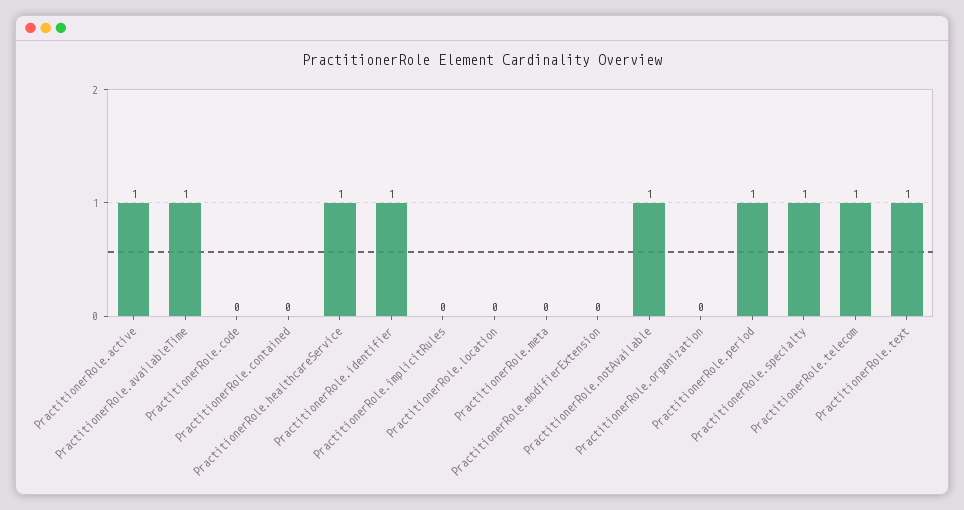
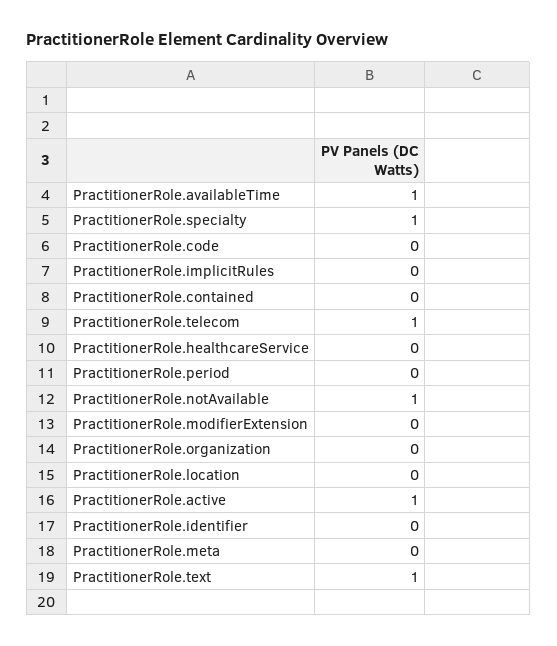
PractitionerRole.healthcareService: 1 -> 0
PractitionerRole.identifier: 1 -> 0
PractitionerRole.period: 1 -> 0

